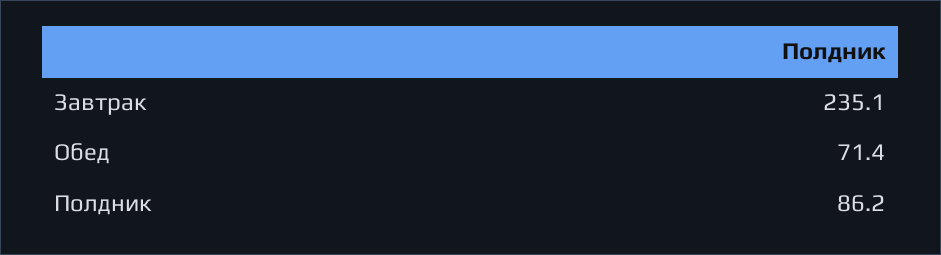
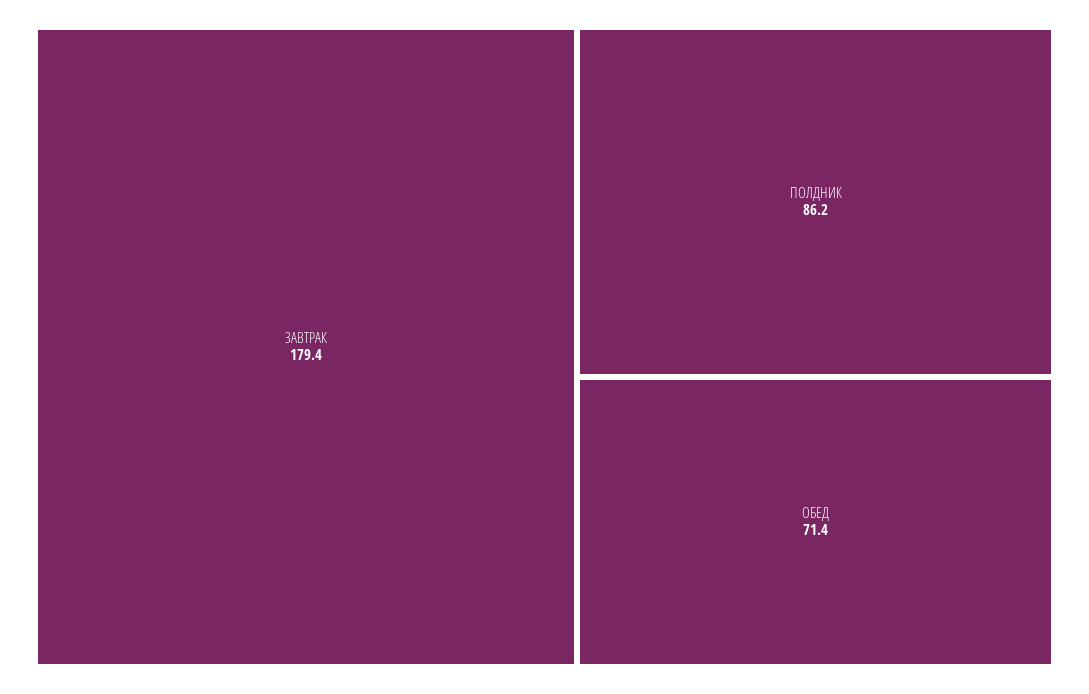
Завтрак: 235.1 -> 179.4

